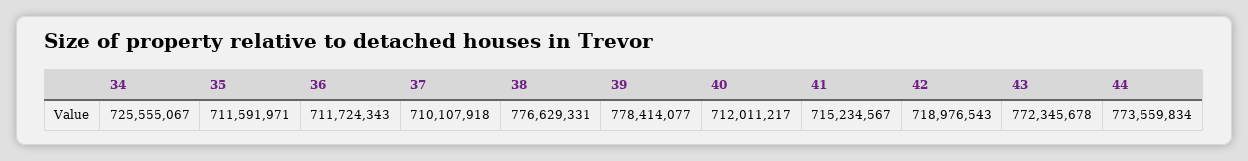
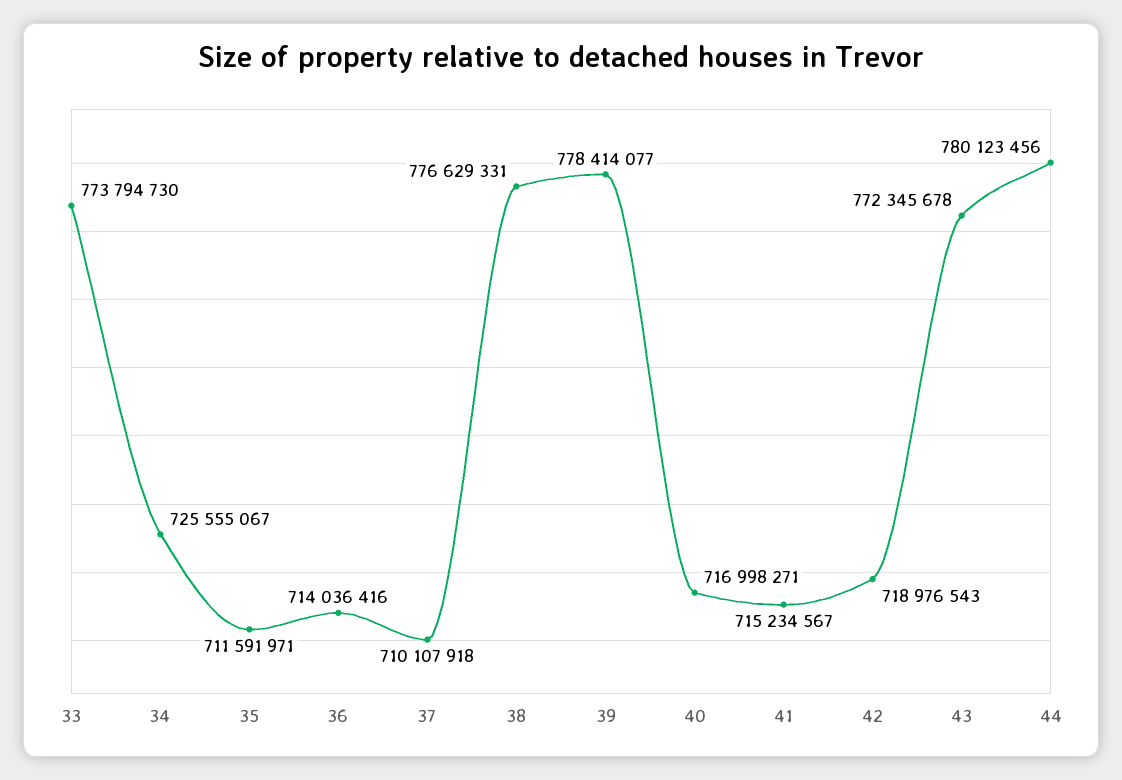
36: 711724343 -> 714036416
40: 712011217 -> 716998271
44: 773559834 -> 780123456
33: none -> 773794730

